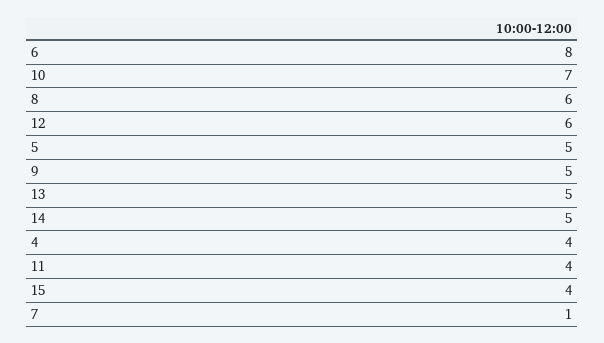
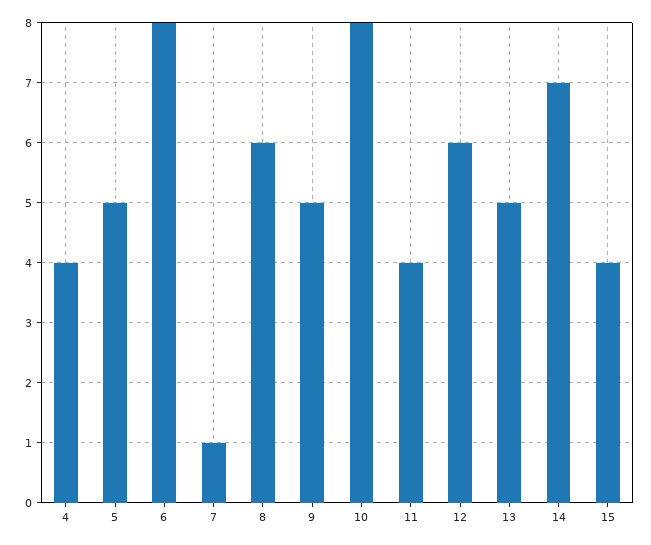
10: 7 -> 8
14: 5 -> 7

